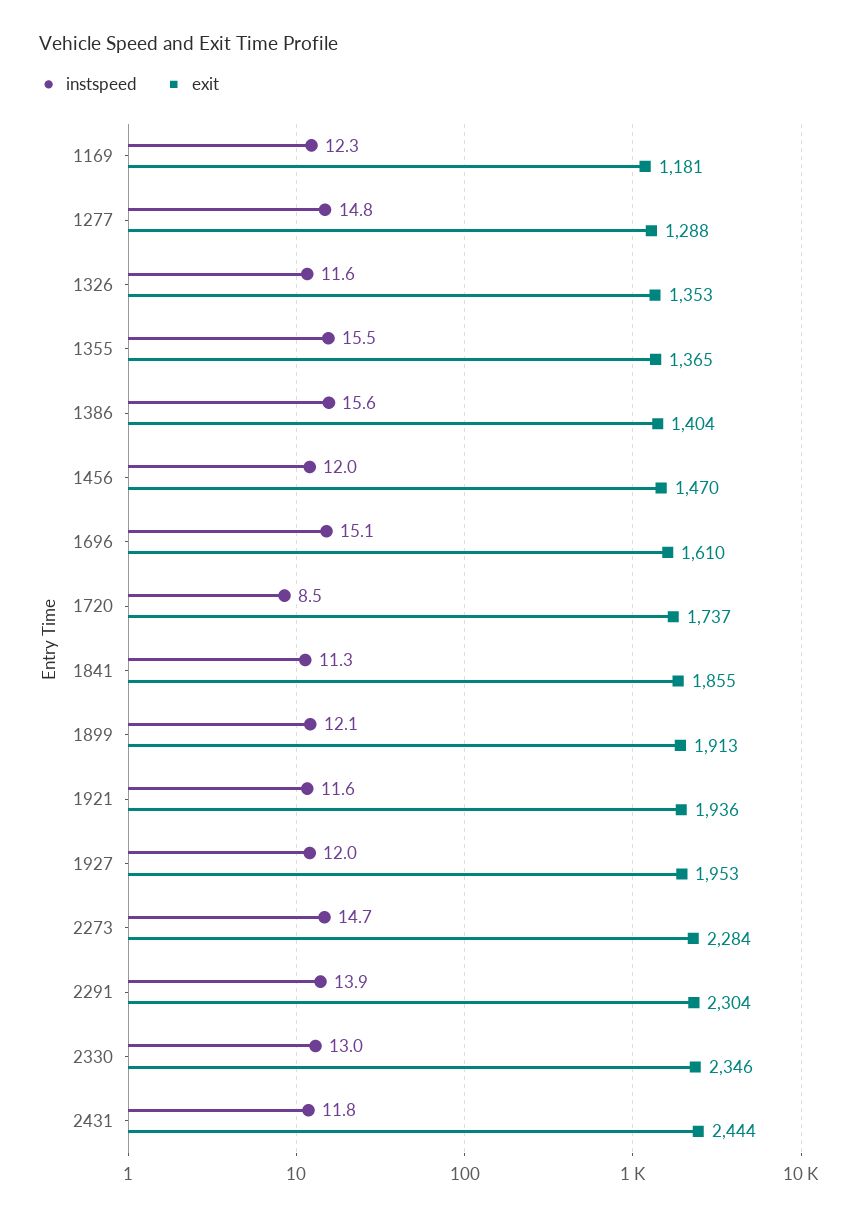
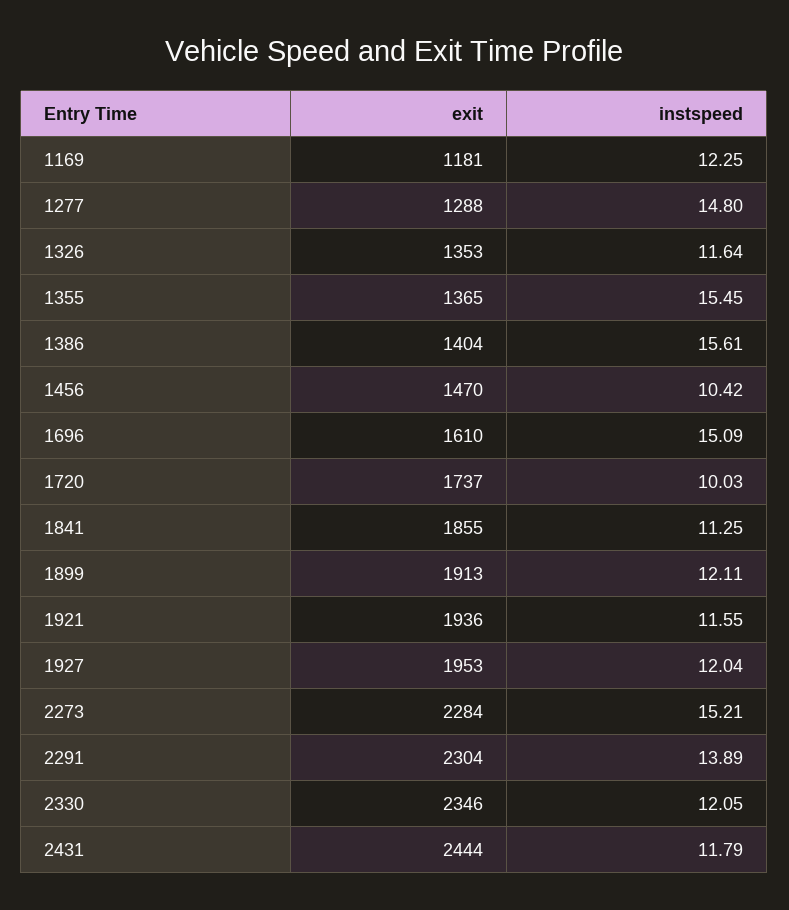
instspeed, 1456: 12 -> 10.42
instspeed, 1720: 8.5 -> 10.03
instspeed, 2273: 14.7 -> 15.21
instspeed, 2330: 13 -> 12.05

